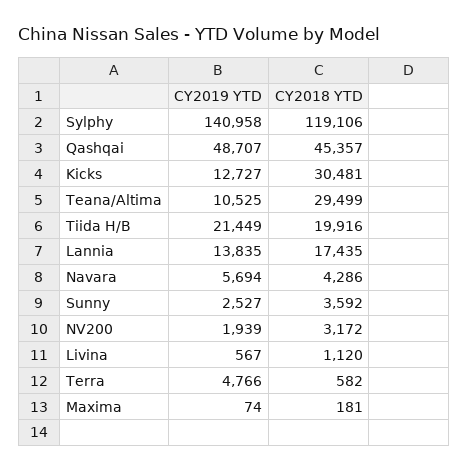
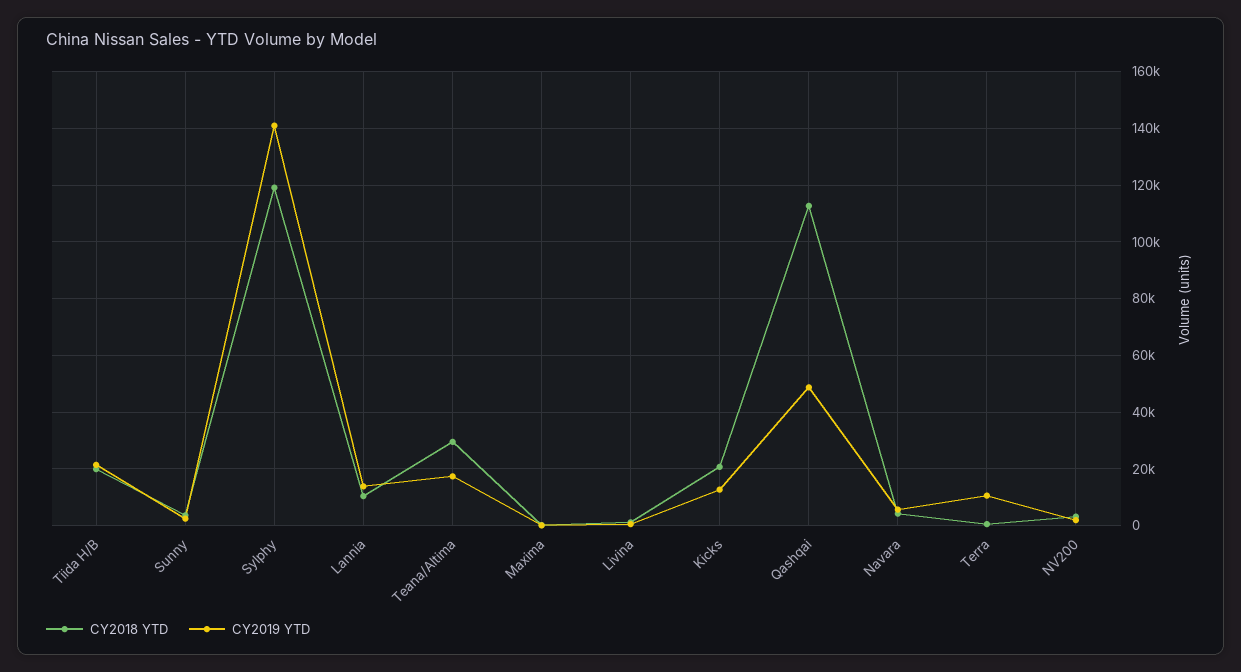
CY2018 YTD, Qashqai: 45357 -> 112500
CY2018 YTD, Kicks: 30481 -> 20000
CY2019 YTD, Teana/Altima: 10525 -> 17500
CY2018 YTD, Lannia: 17435 -> 10000
CY2019 YTD, Terra: 4766 -> 10000

